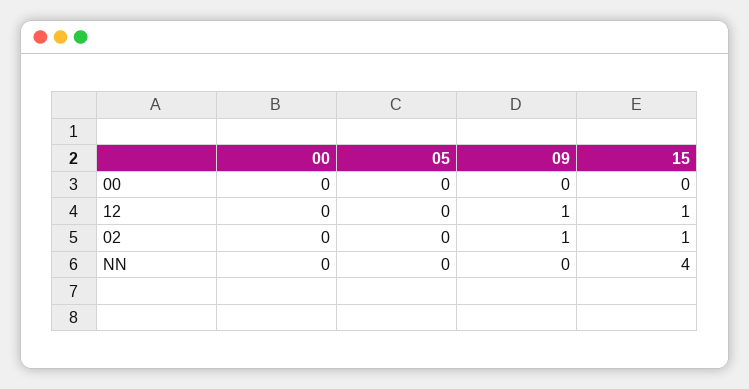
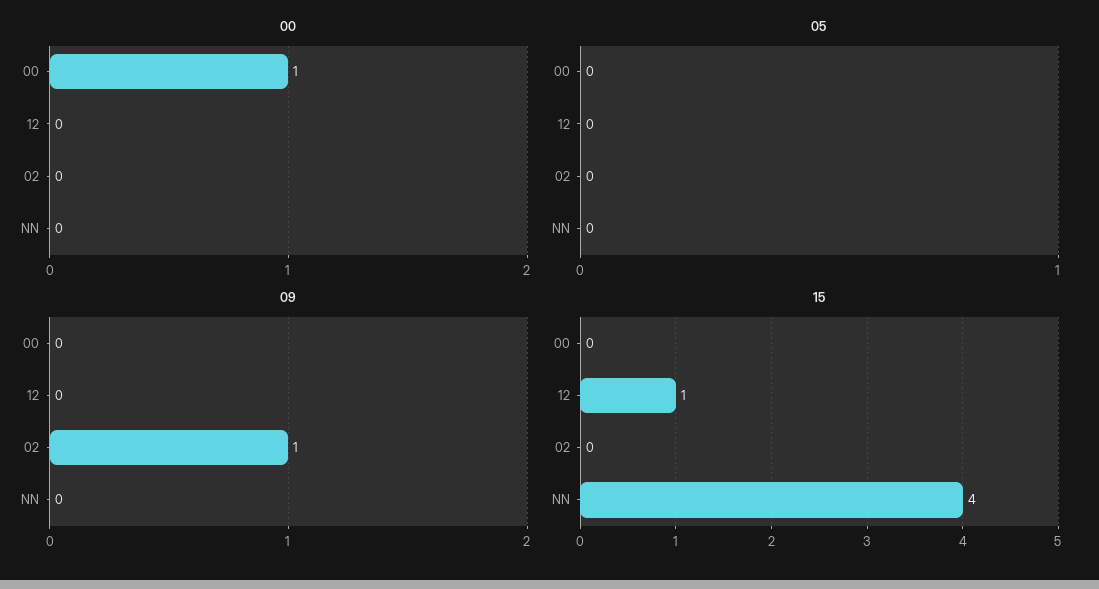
00, 00: 0 -> 1
09, 12: 1 -> 0
15, 02: 1 -> 0

